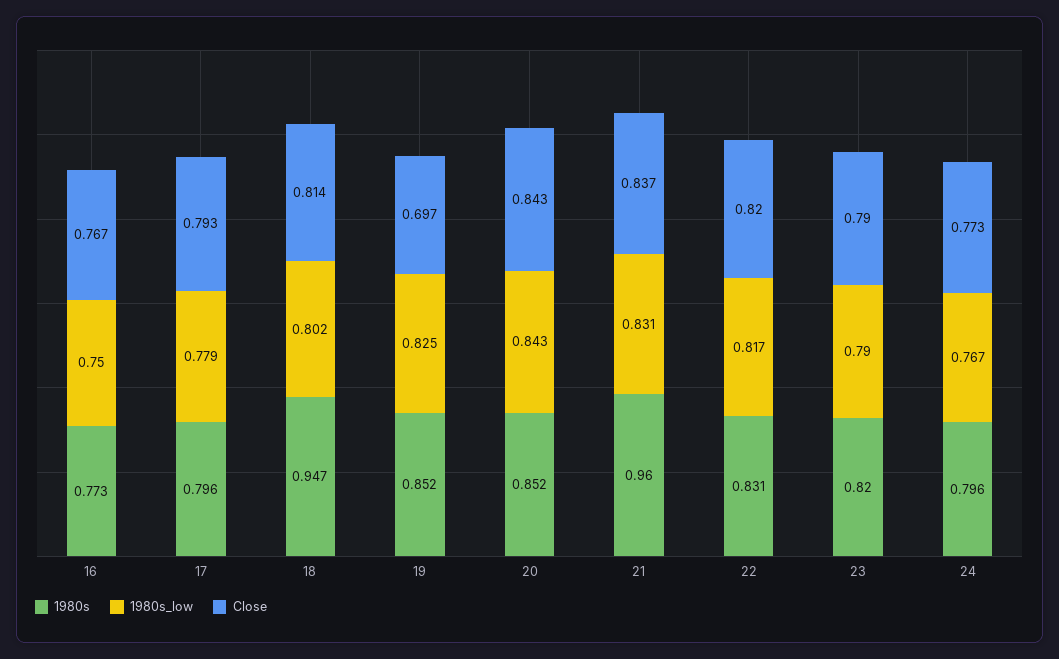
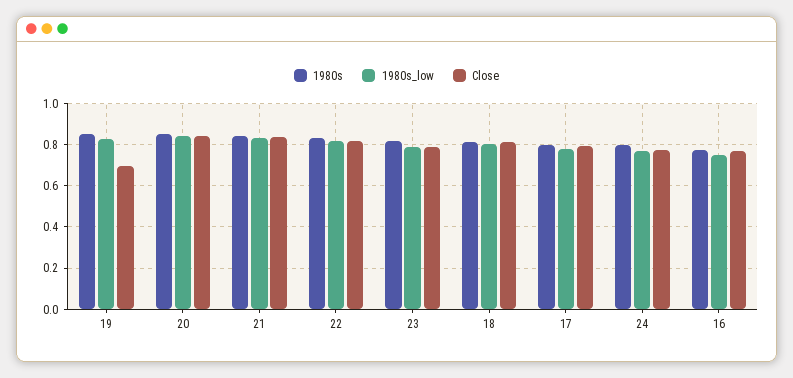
1980s, 18: 0.947 -> 0.8
1980s, 21: 0.96 -> 0.85

